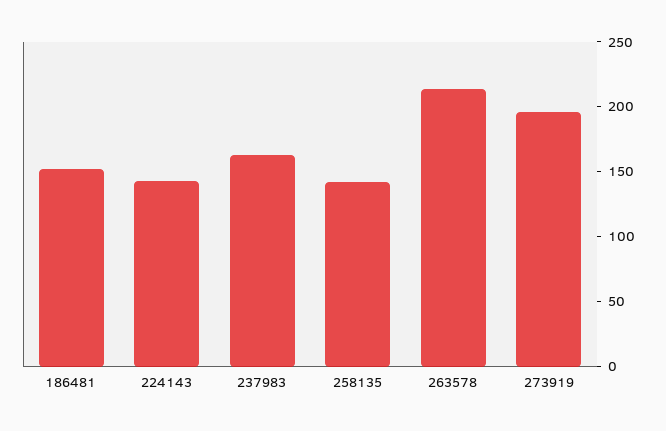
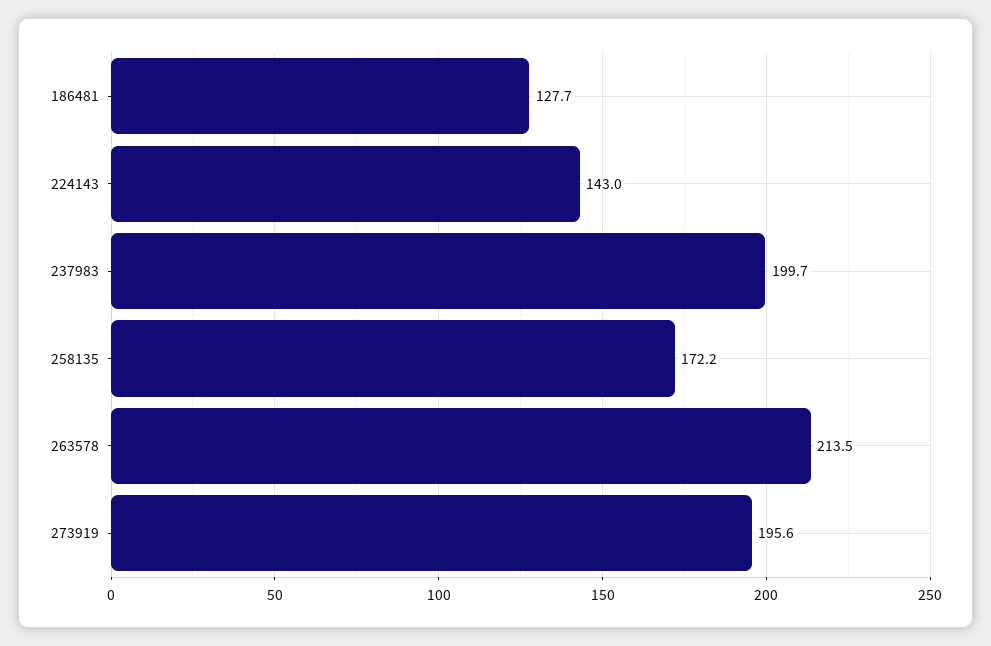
186481: 150 -> 127.7
237983: 160 -> 199.7
258135: 140 -> 172.2

